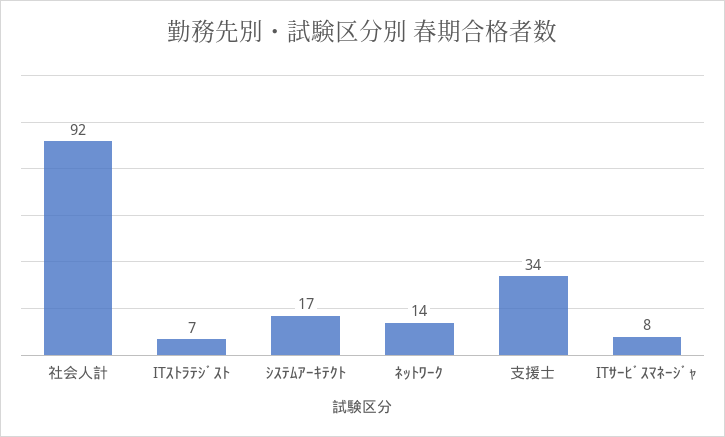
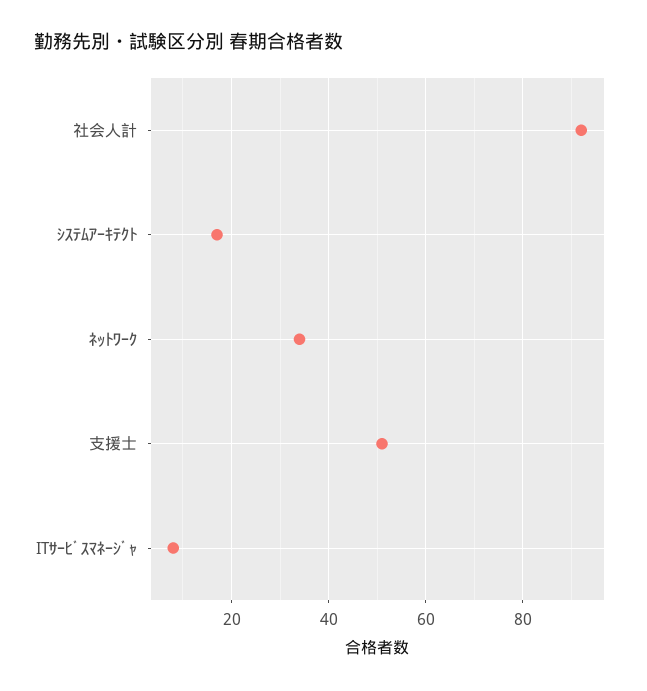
ITｽﾄﾗﾃｼﾞｽﾄ: 7 -> none
ﾈｯﾄﾜｰｸ: 14 -> 35
支援士: 34 -> 50

